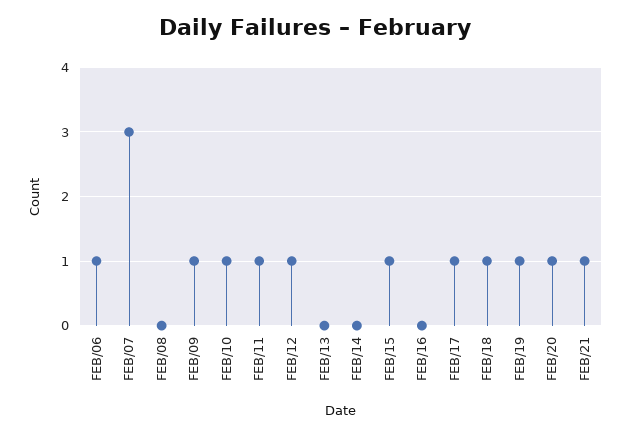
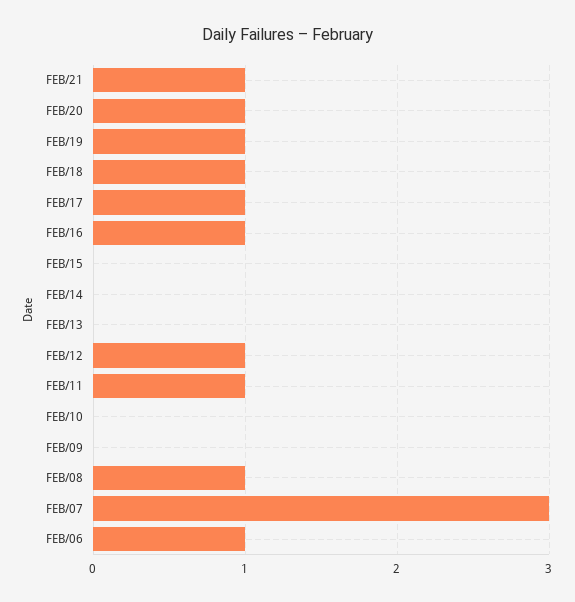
FEB/08: 0 -> 1
FEB/09: 1 -> 0
FEB/10: 1 -> 0
FEB/15: 1 -> 0
FEB/16: 0 -> 1

